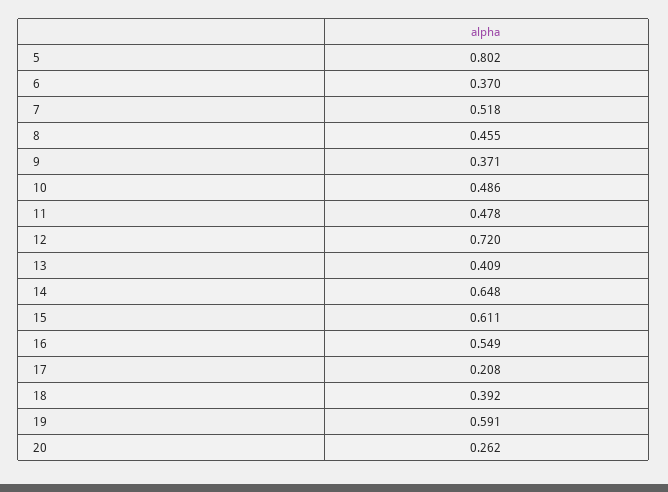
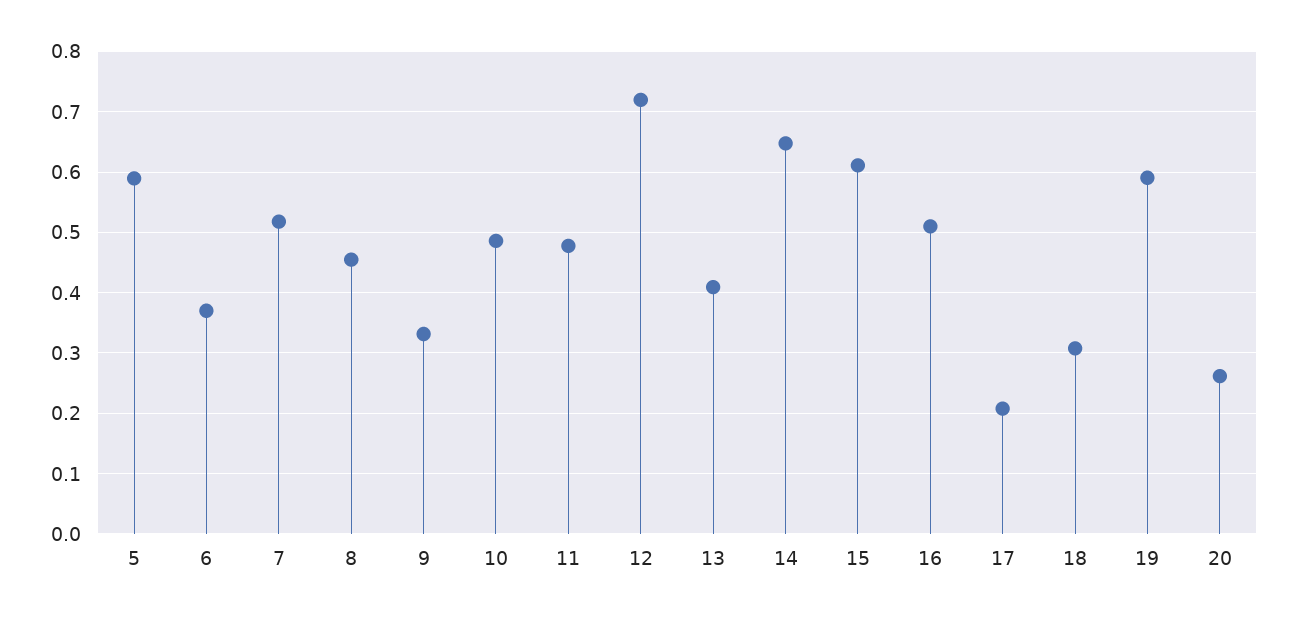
5: 0.802 -> 0.59
9: 0.371 -> 0.33
16: 0.549 -> 0.51
18: 0.392 -> 0.31

